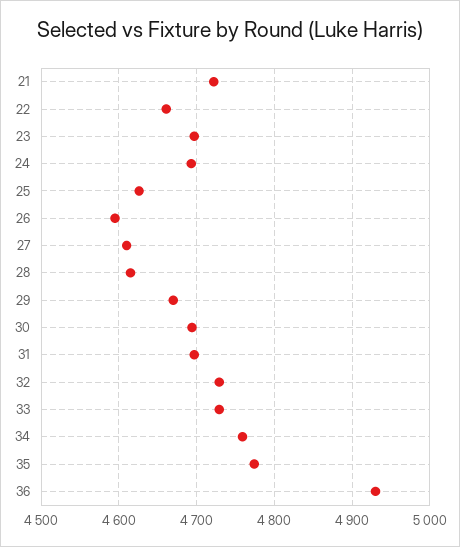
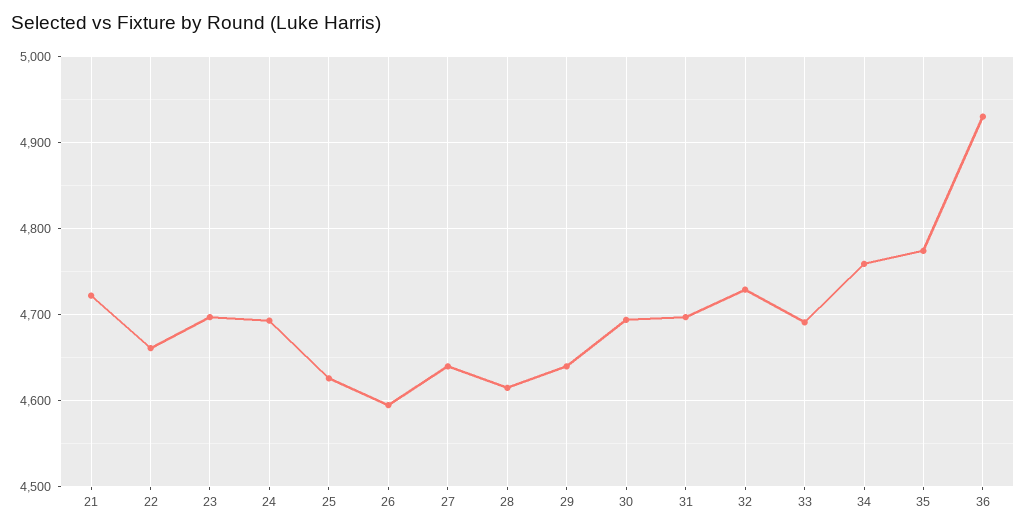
27: 4610 -> 4640
29: 4670 -> 4640
33: 4730 -> 4690

